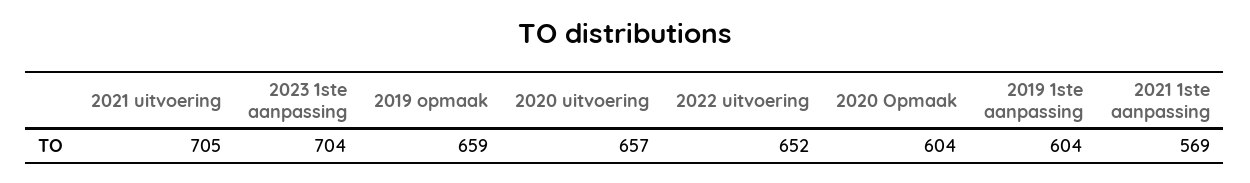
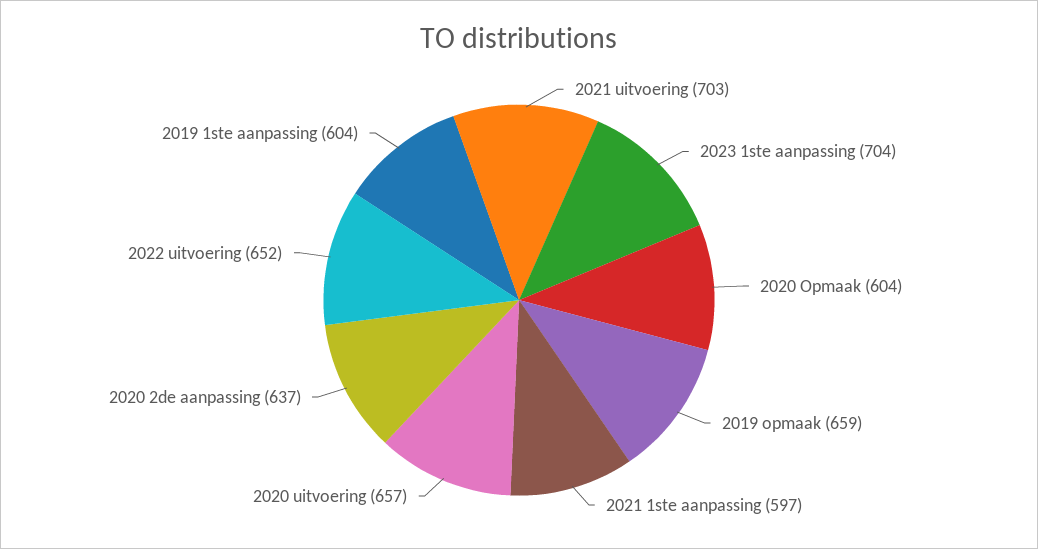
2021 uitvoering: 705 -> 703
2021 1ste aanpassing: 569 -> 597
2020 2de aanpassing: none -> 637

